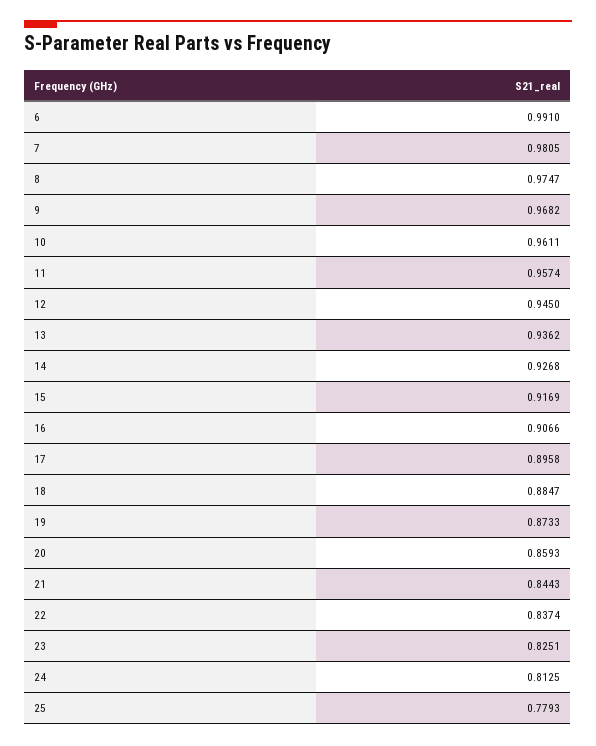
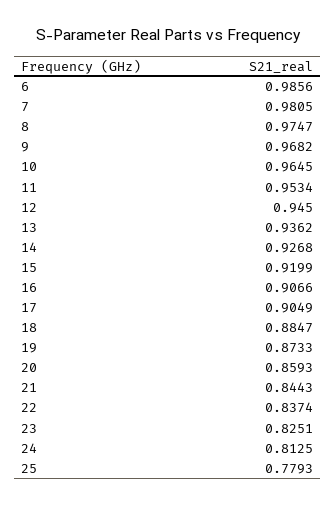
6: 0.991 -> 0.9856
10: 0.9611 -> 0.9645
11: 0.9574 -> 0.9534
15: 0.9169 -> 0.9199
17: 0.8958 -> 0.9049

